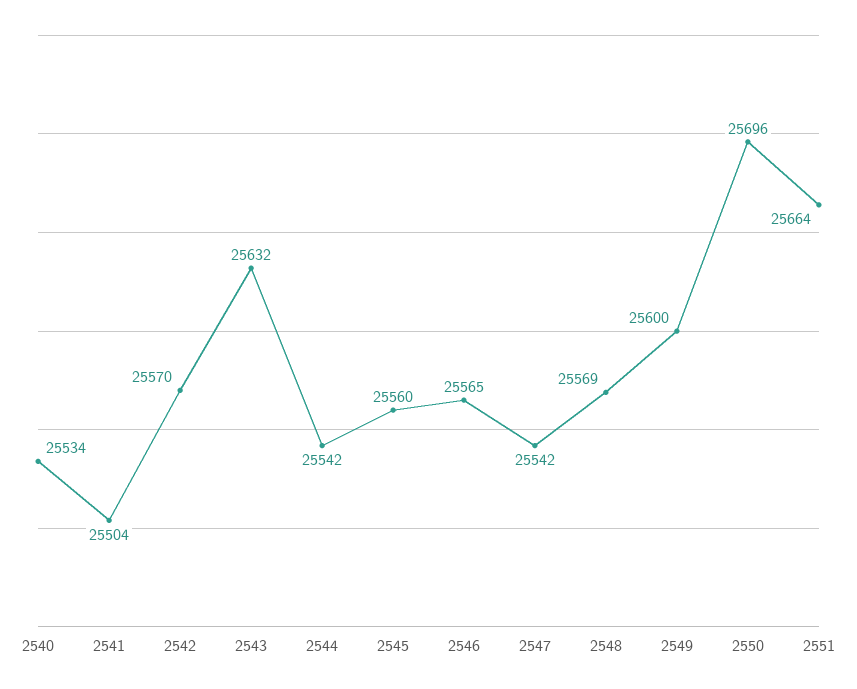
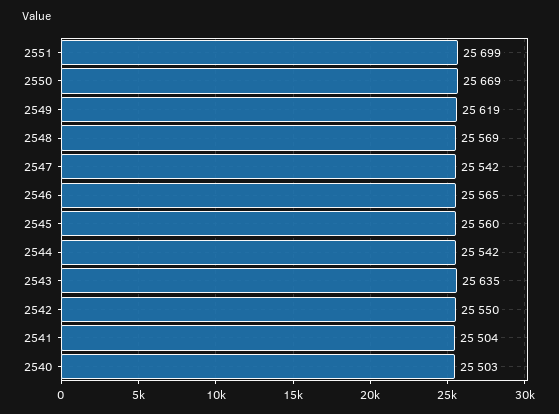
2540: 25534 -> 25503
2542: 25570 -> 25550
2543: 25632 -> 25635
2549: 25600 -> 25619
2550: 25696 -> 25669
2551: 25664 -> 25699

